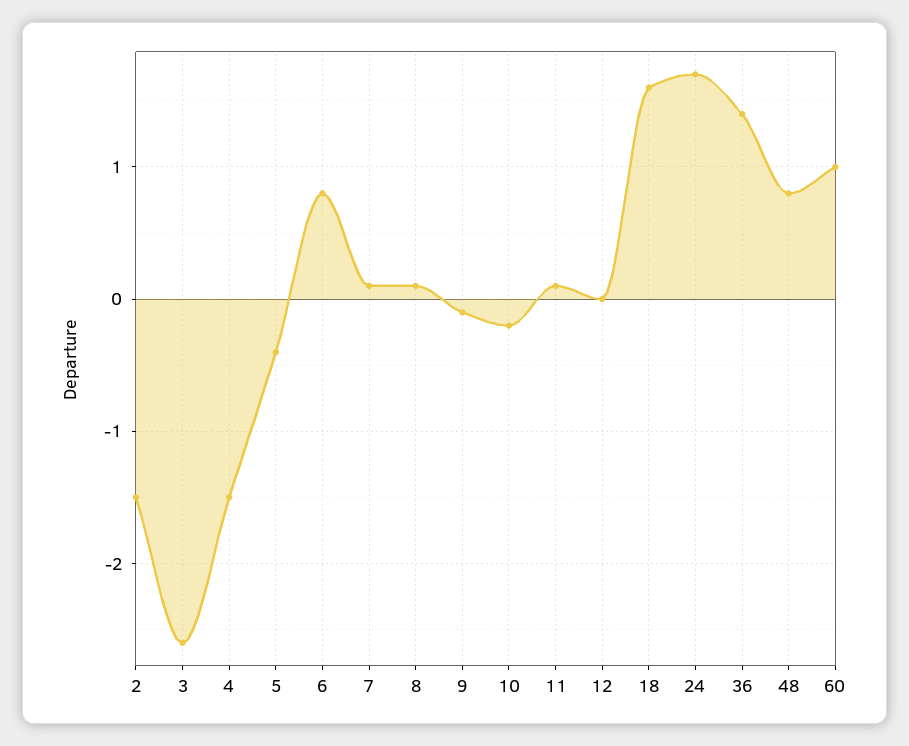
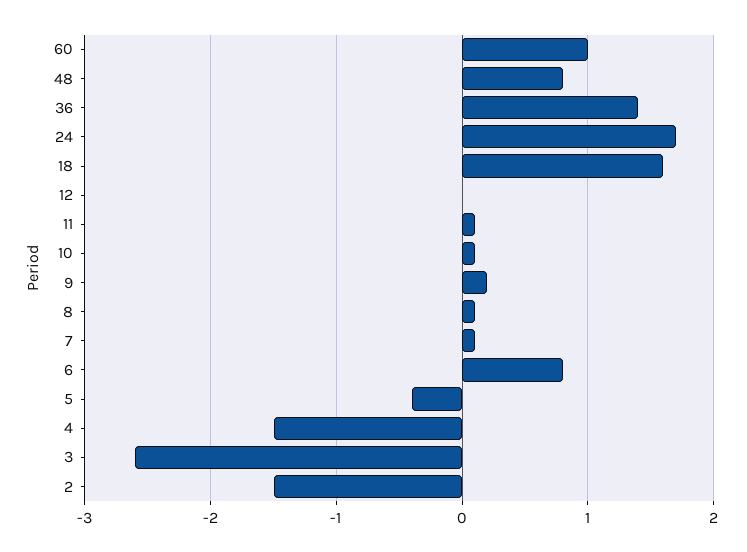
9: -0.1 -> 0.2
10: -0.2 -> 0.1

